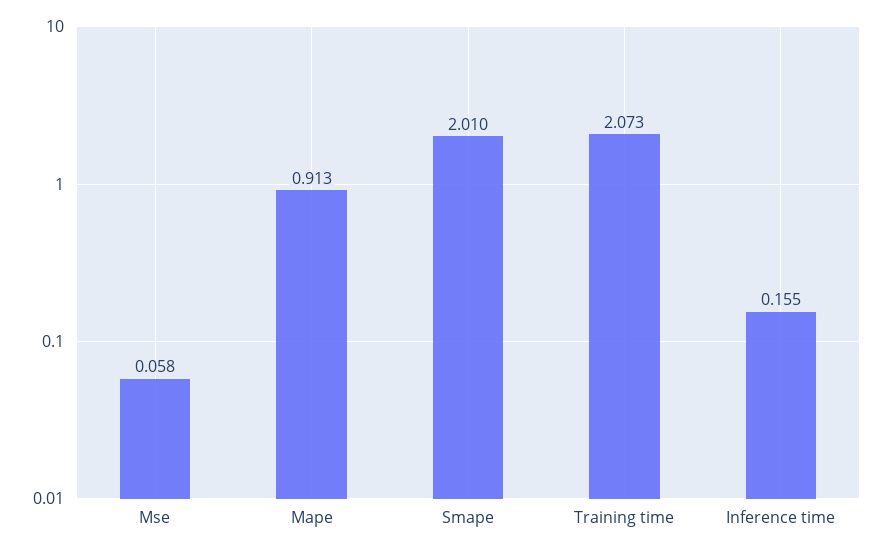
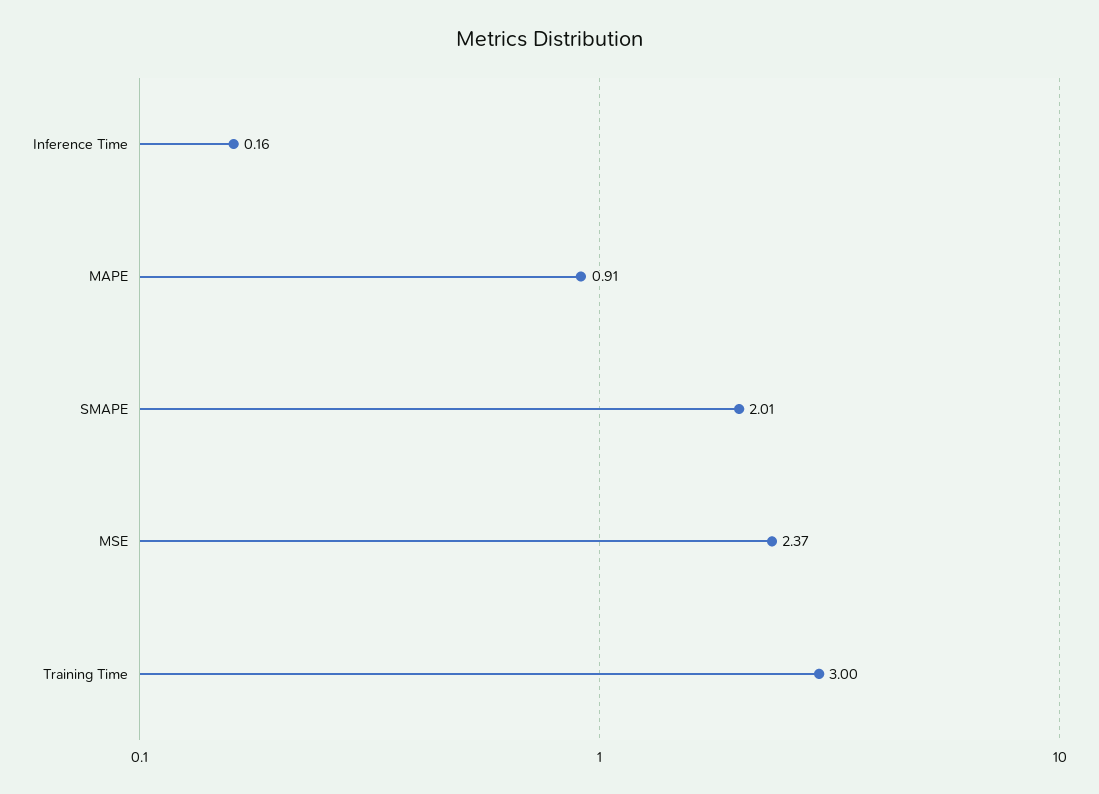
Mse: 0.058 -> 2.37
Training time: 2.073 -> 3

